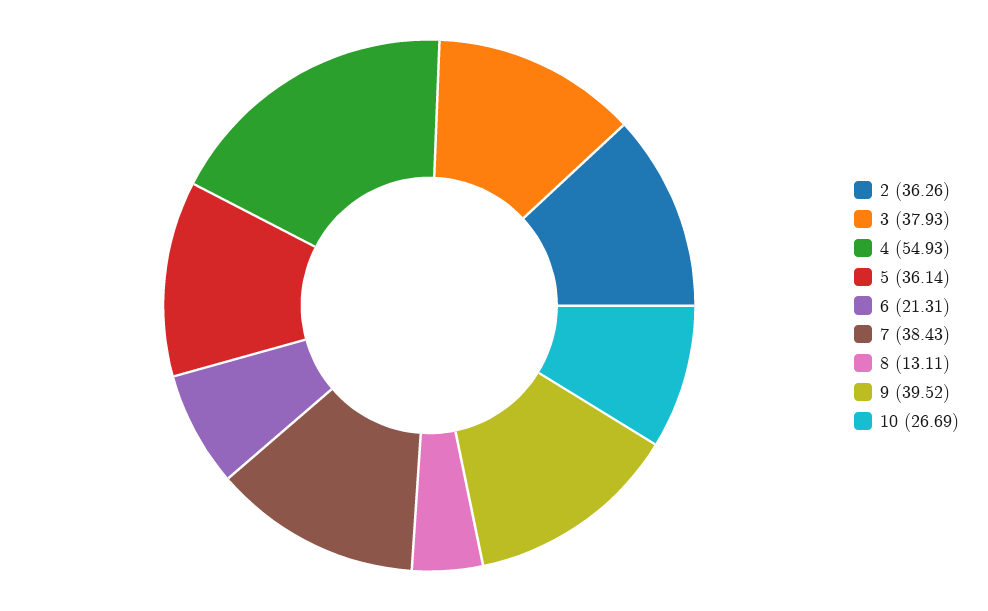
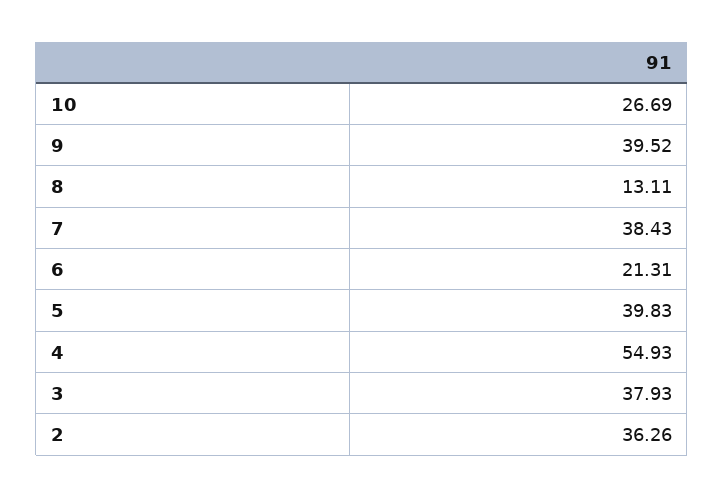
5: 36.14 -> 39.83

